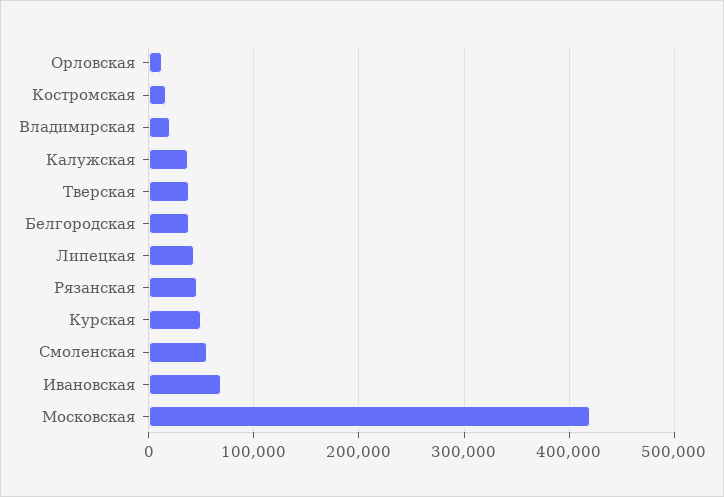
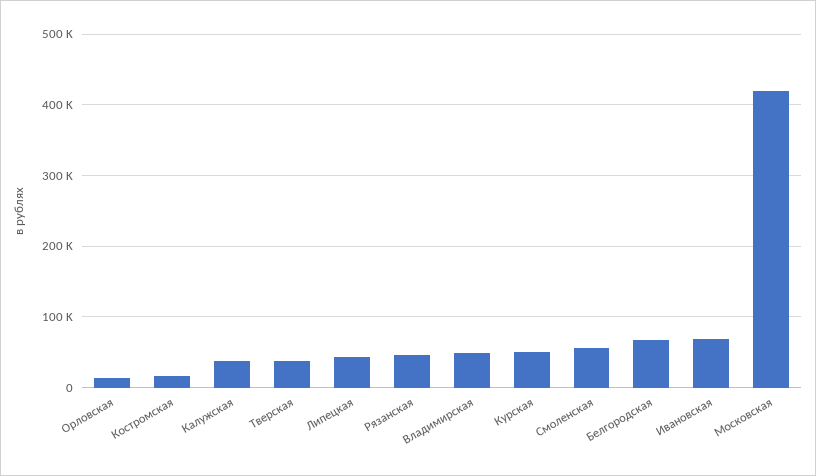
Владимирская: 20000 -> 50000
Белгородская: 40000 -> 70000

